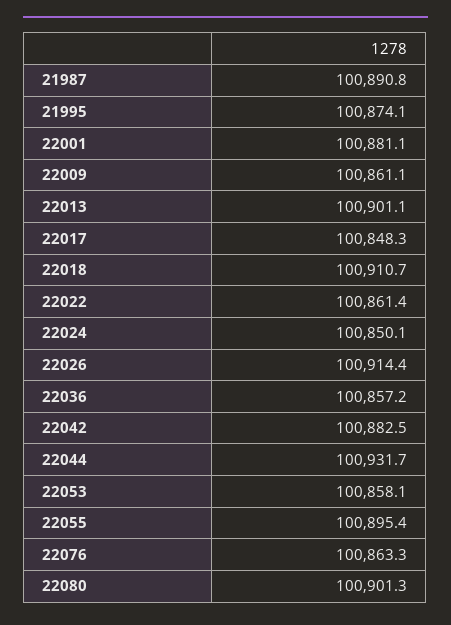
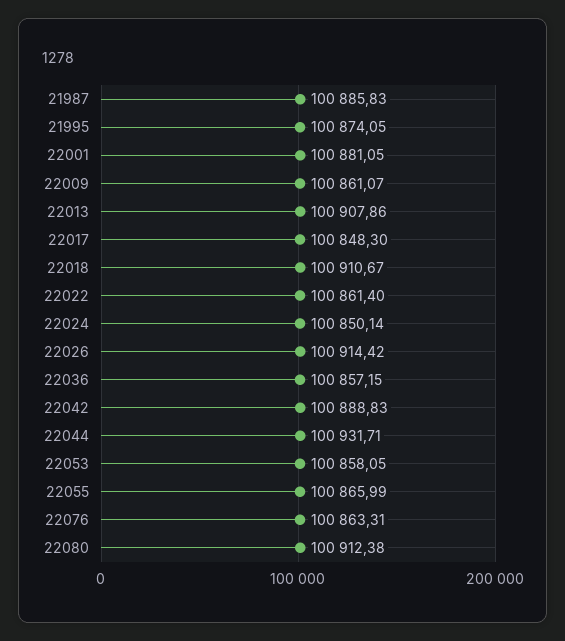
21987: 100890.8 -> 100885.83
22013: 100901.1 -> 100907.86
22042: 100882.5 -> 100888.83
22055: 100895.4 -> 100865.99
22080: 100901.3 -> 100912.38

